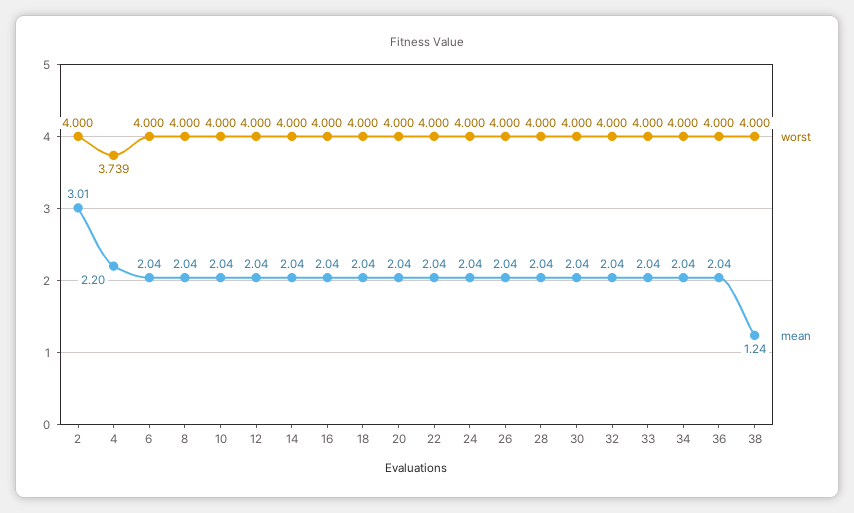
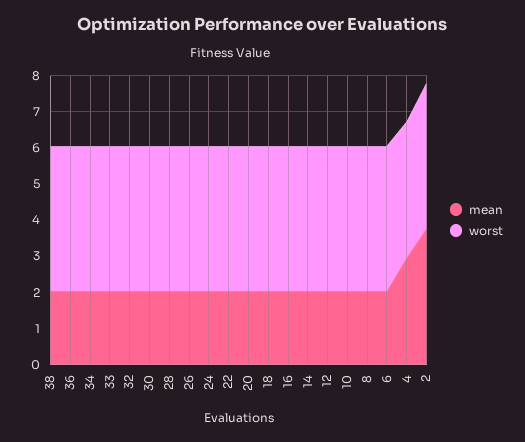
mean, 2: 3.01 -> 3.75
mean, 4: 2.2 -> 3
mean, 38: 1.24 -> 2

